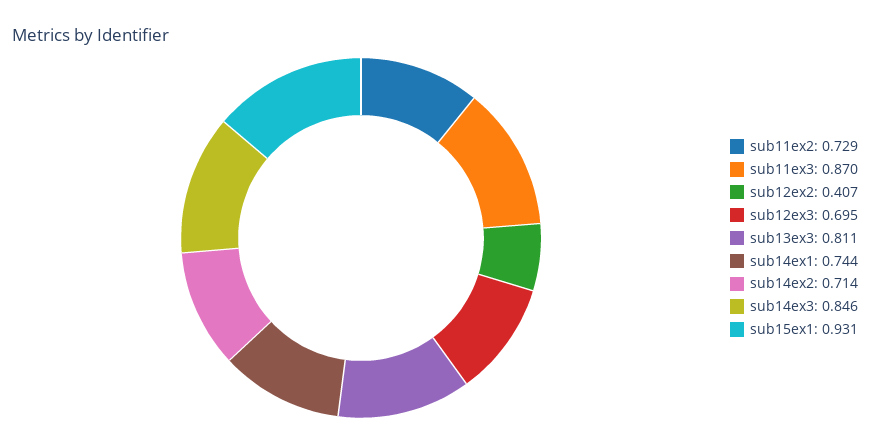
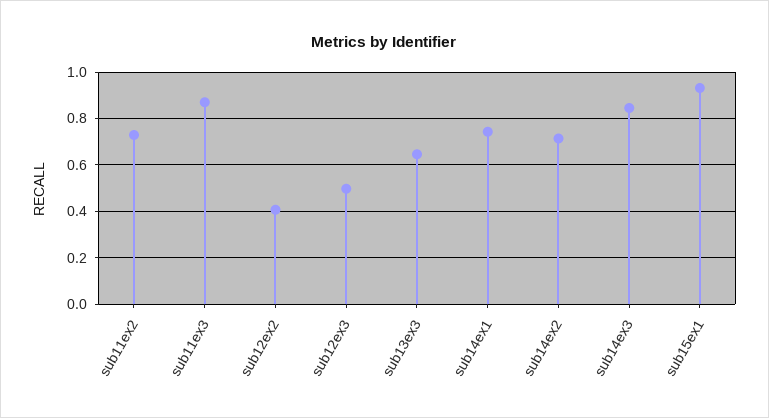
sub12ex3: 0.695 -> 0.5
sub13ex3: 0.811 -> 0.65

